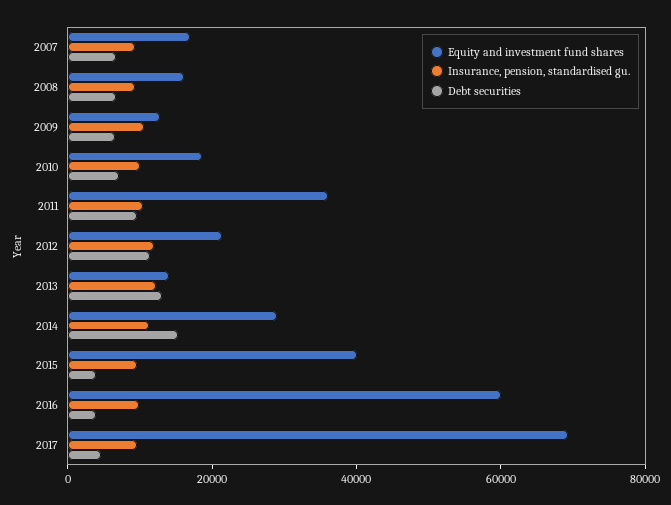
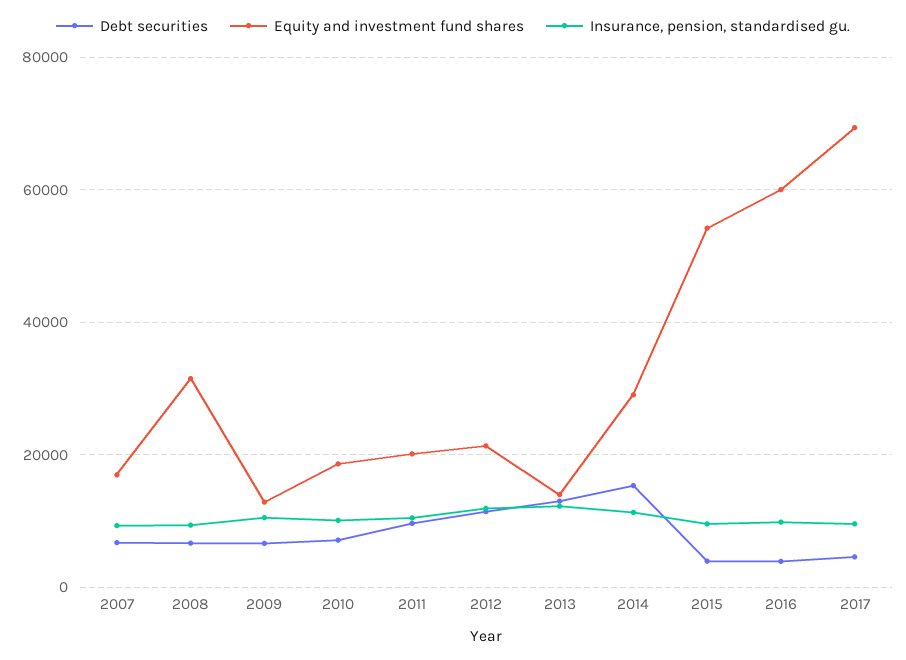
Equity and investment fund shares, 2008: 15000 -> 32000
Equity and investment fund shares, 2011: 35000 -> 20000
Equity and investment fund shares, 2015: 40000 -> 54000

